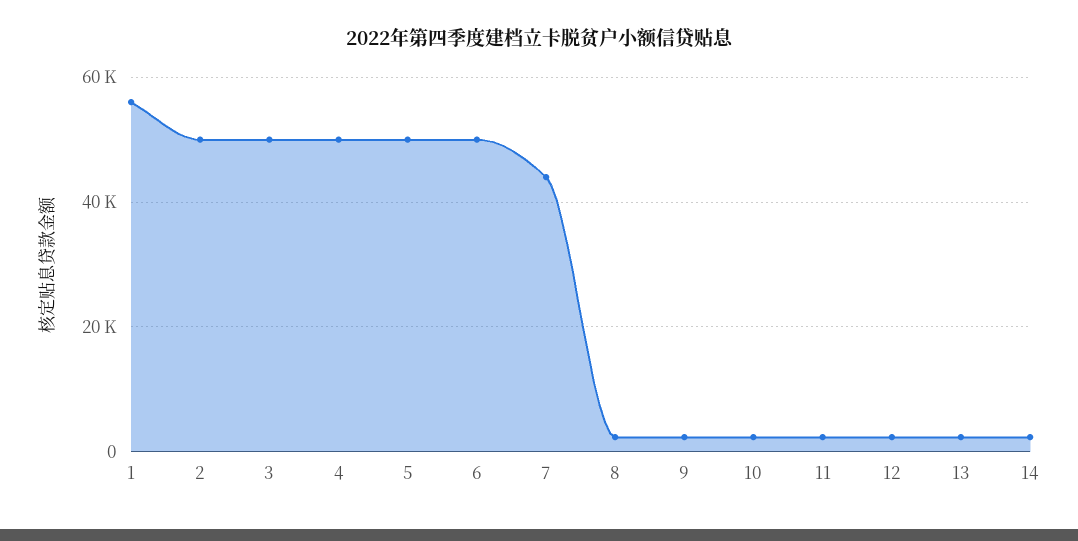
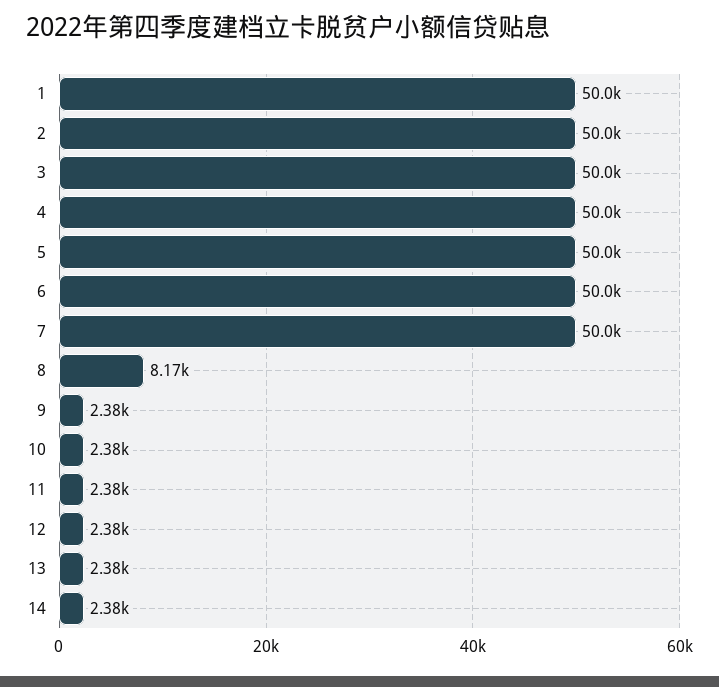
1: 56000 -> 50000
7: 44000 -> 50000
8: 2000 -> 8170

